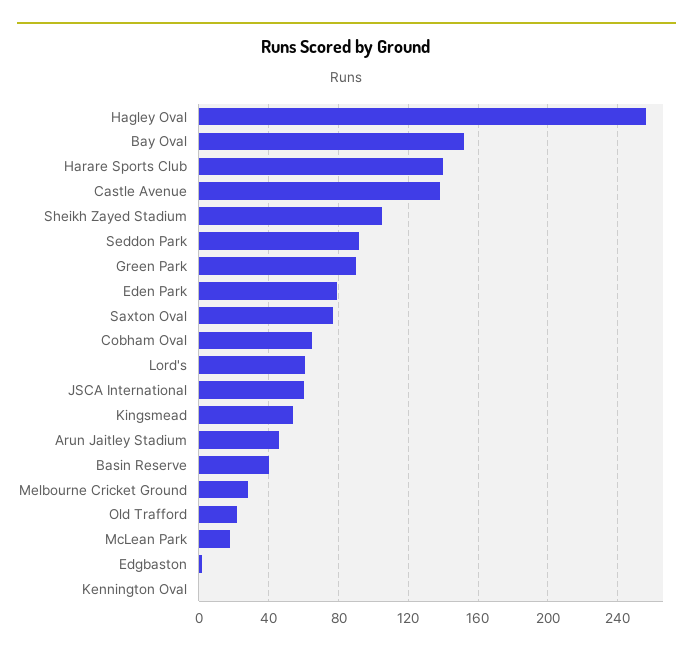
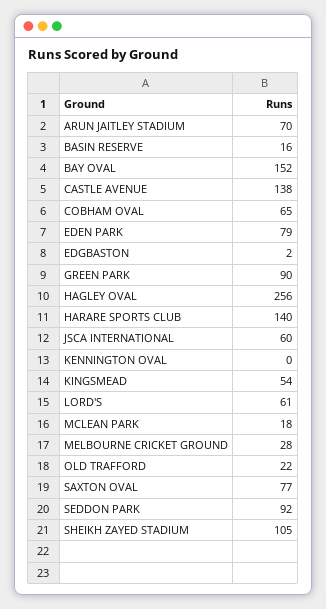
Arun Jaitley Stadium: 45 -> 70
Basin Reserve: 40 -> 16

